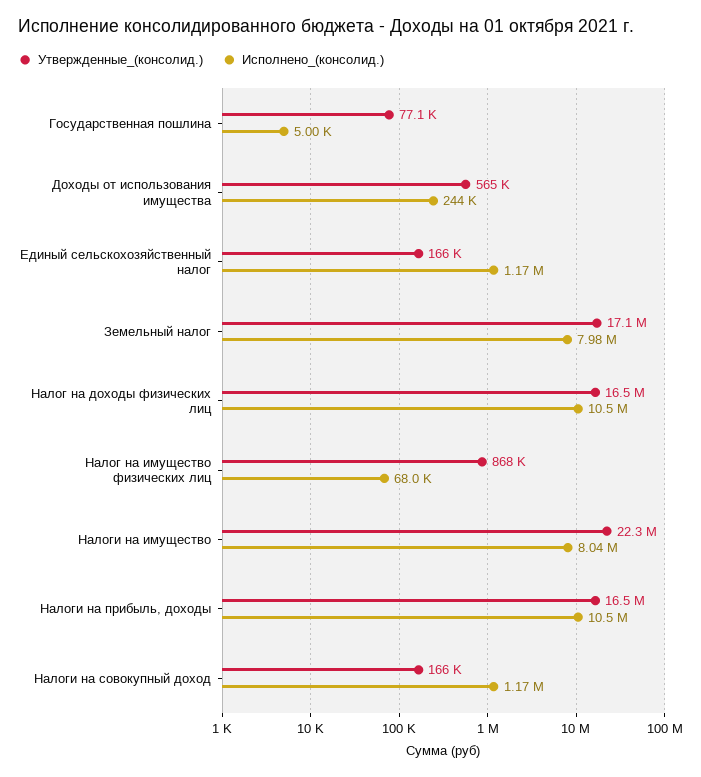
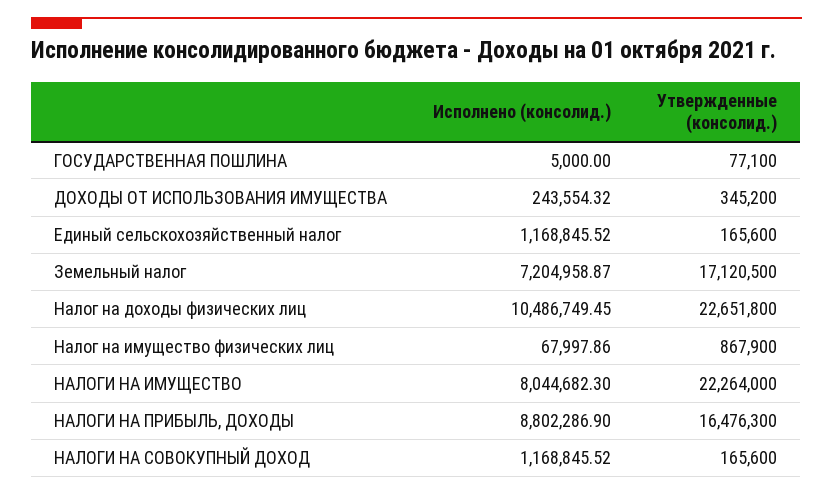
Утвержденные_(консолид.), Доходы от использования имущества: 565000 -> 345200
Исполнено_(консолид.), Земельный налог: 7980000 -> 7204958.87
Утвержденные_(консолид.), Налог на доходы физических лиц: 16500000 -> 22651800
Исполнено_(консолид.), Налоги на прибыль, доходы: 10500000 -> 8802286.9

